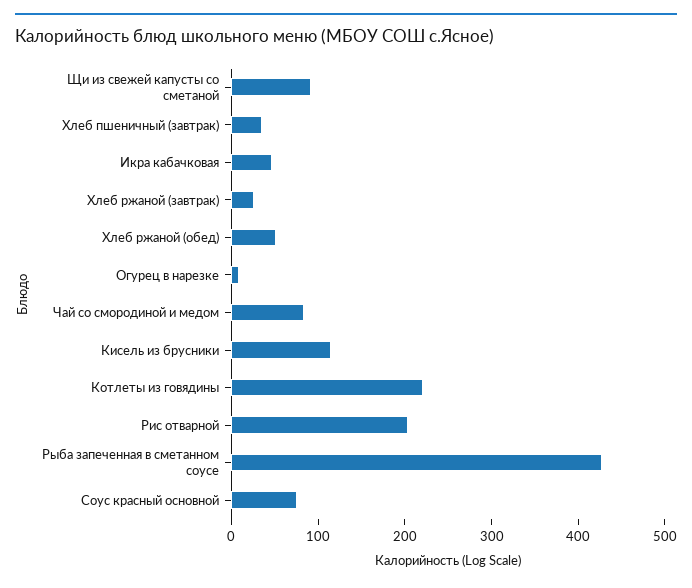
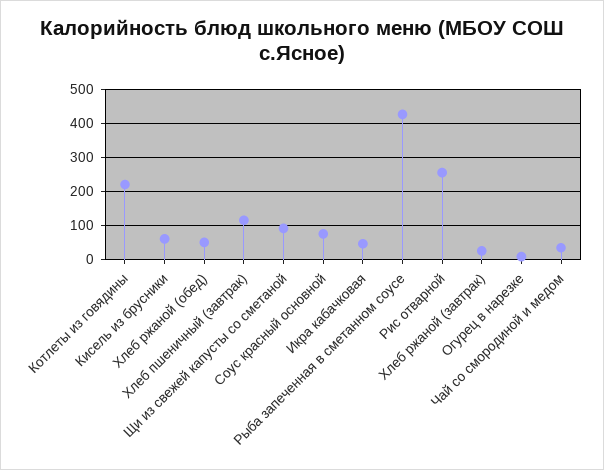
Хлеб пшеничный (завтрак): 40 -> 120
Чай со смородиной и медом: 80 -> 40
Кисель из брусники: 120 -> 60
Рис отварной: 200 -> 260

